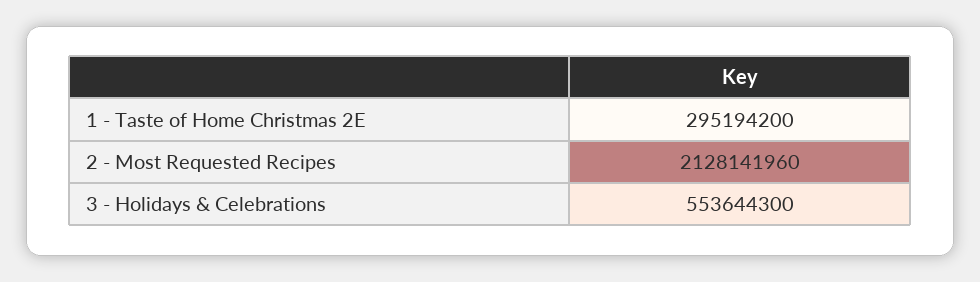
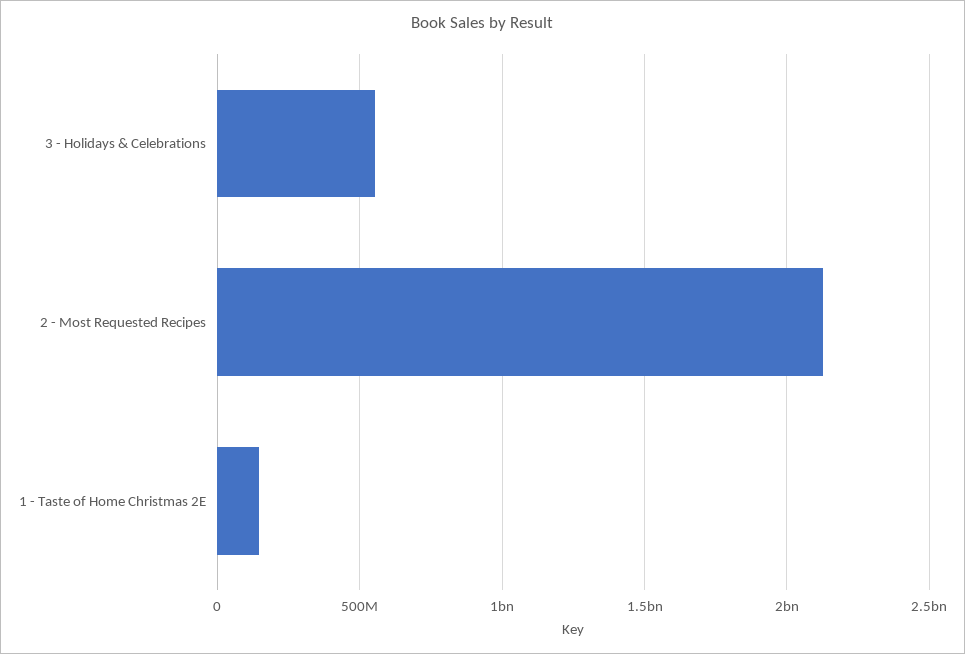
1 - Taste of Home Christmas 2E: 295194200 -> 150000000

